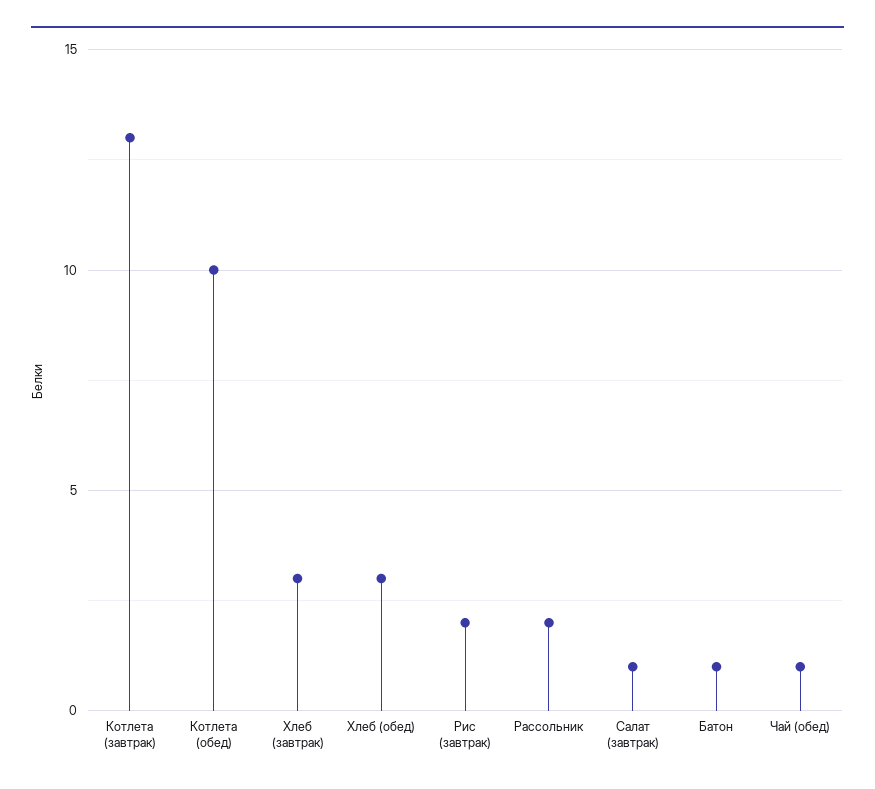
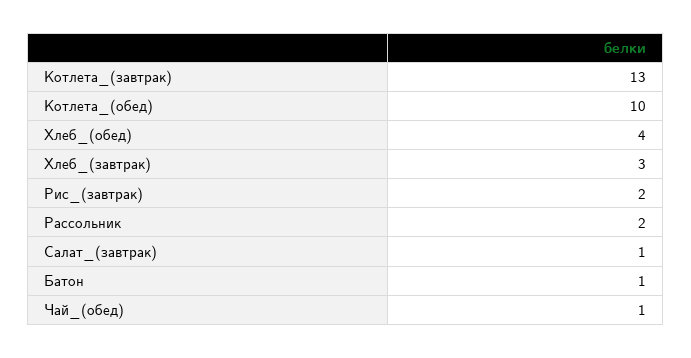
Хлеб (обед): 3 -> 4

